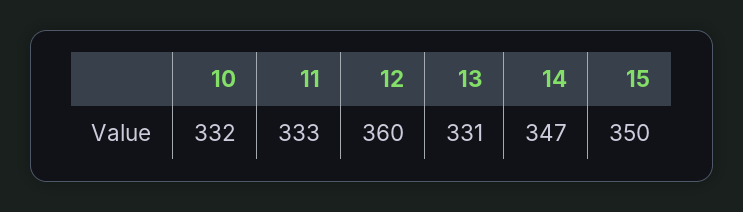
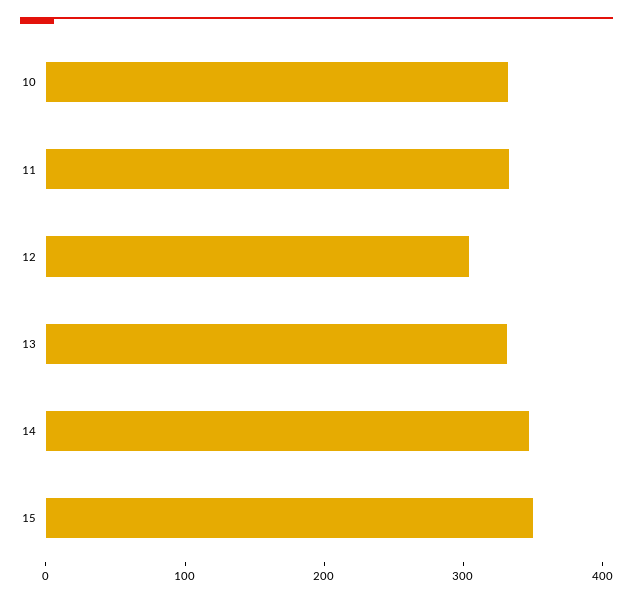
12: 360 -> 300

